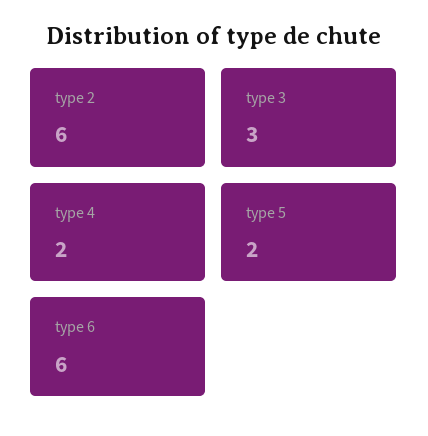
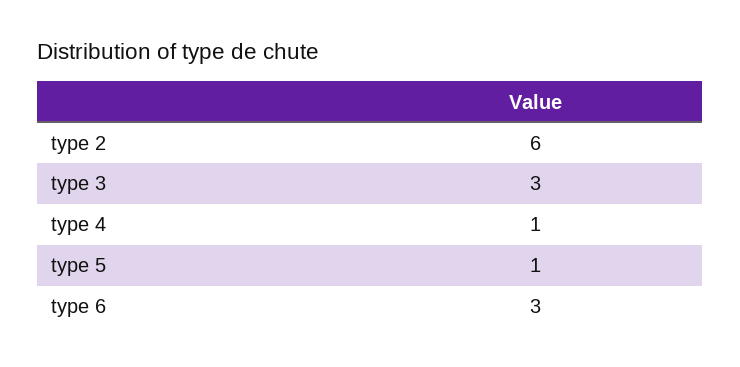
type 4: 2 -> 1
type 5: 2 -> 1
type 6: 6 -> 3

